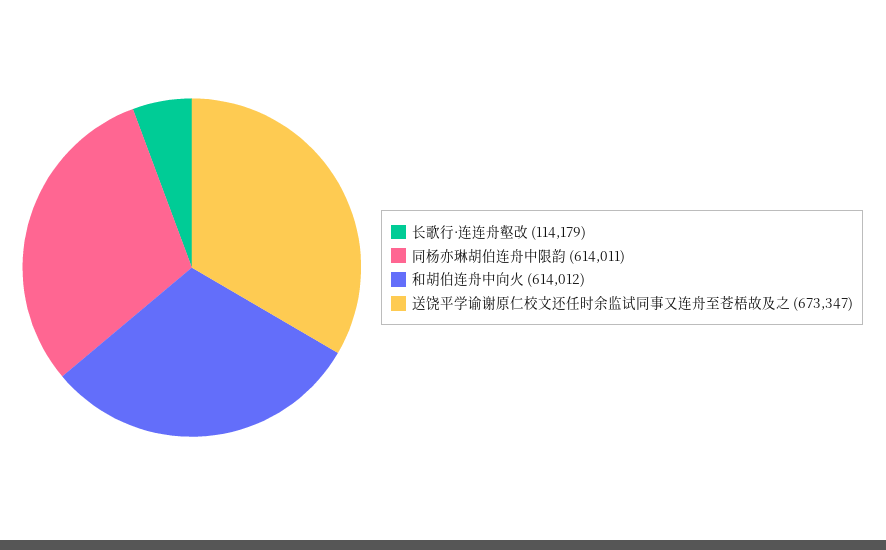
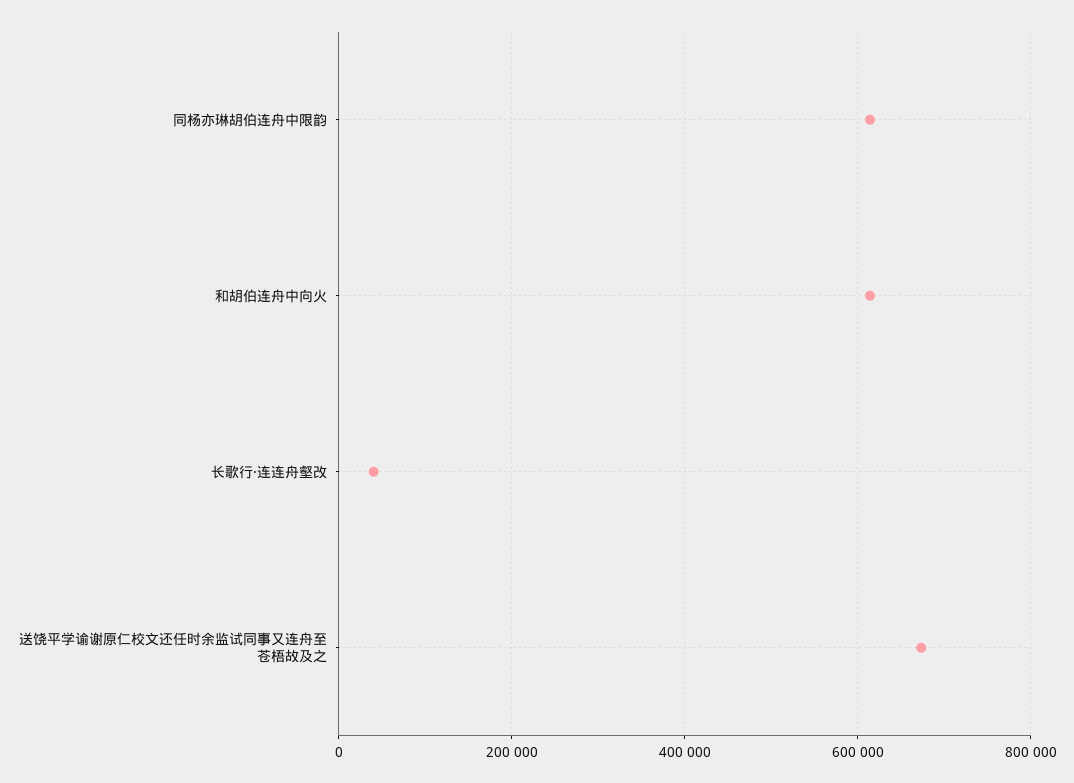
长歌行·连连舟壑改: 114179 -> 40000

